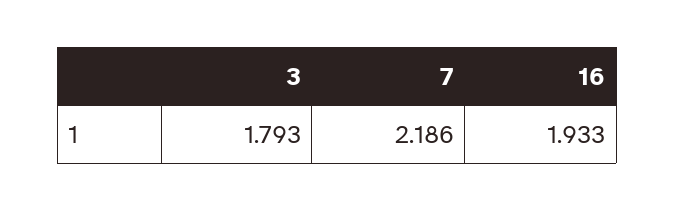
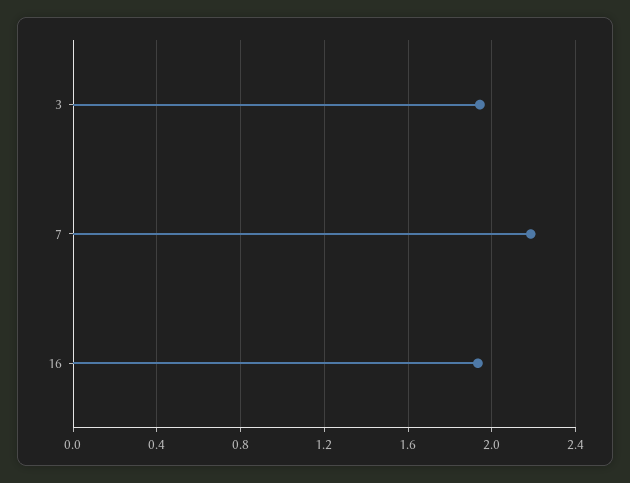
3: 1.793 -> 1.95

